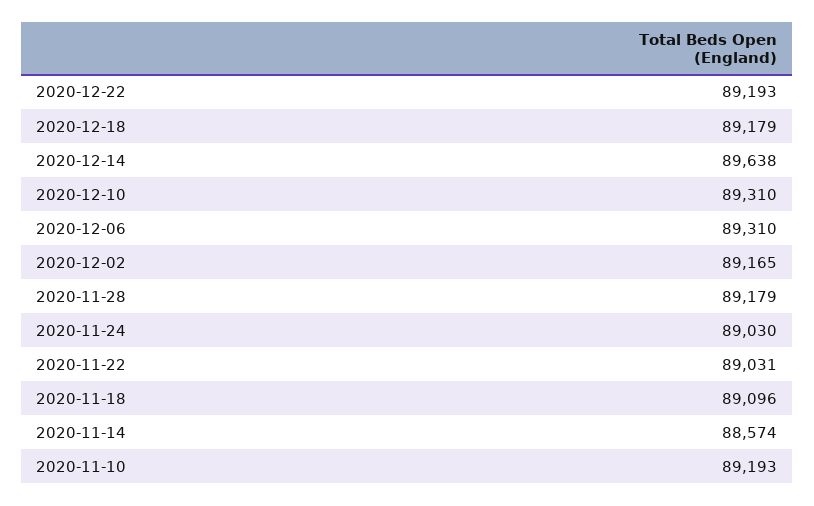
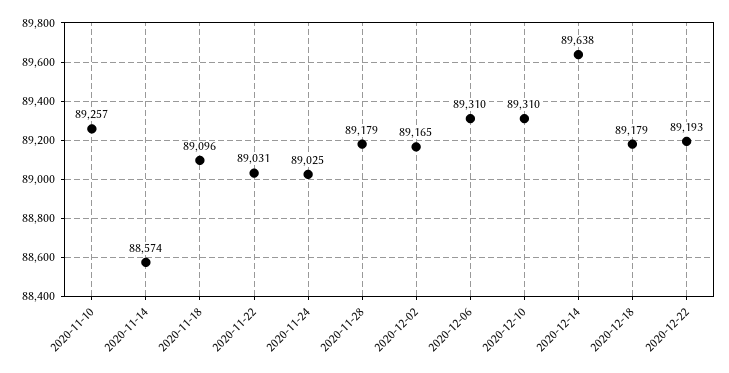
2020-11-24: 89030 -> 89025
2020-11-10: 89193 -> 89257

